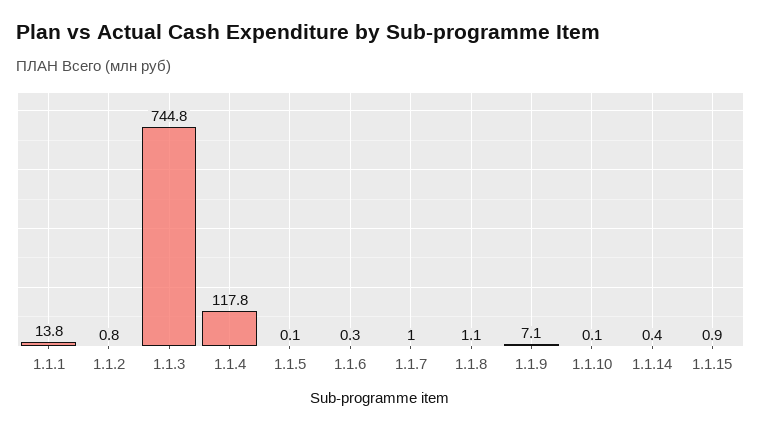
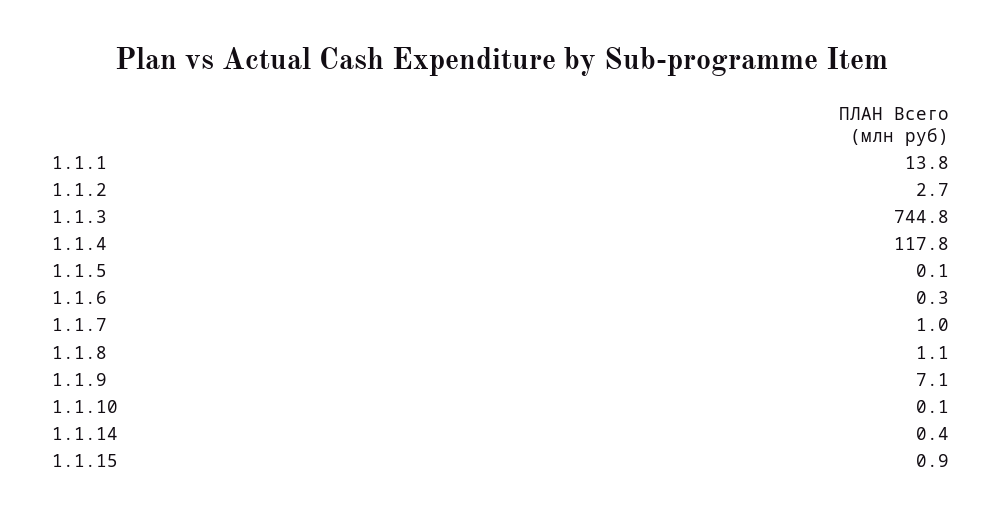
1.1.2: 0.8 -> 2.7

